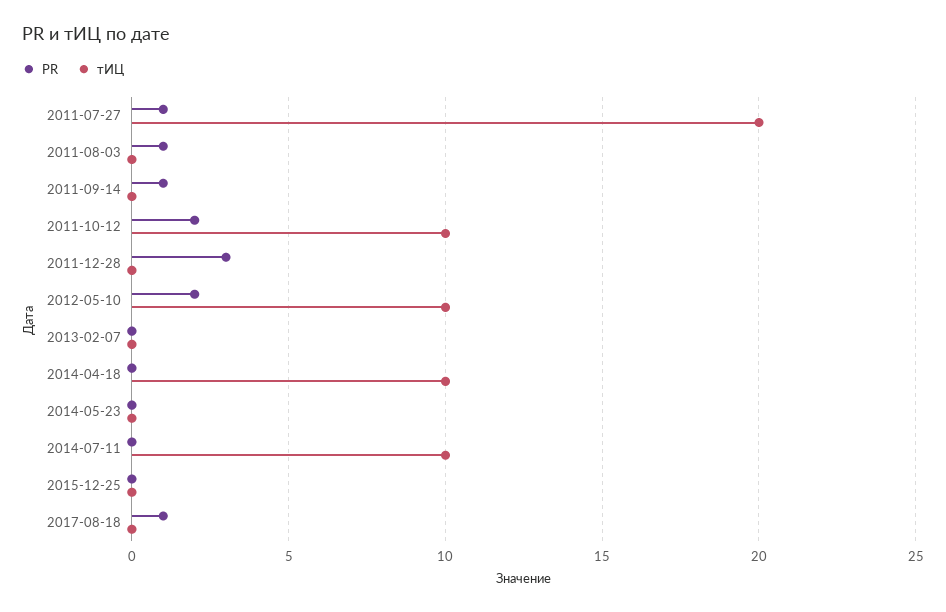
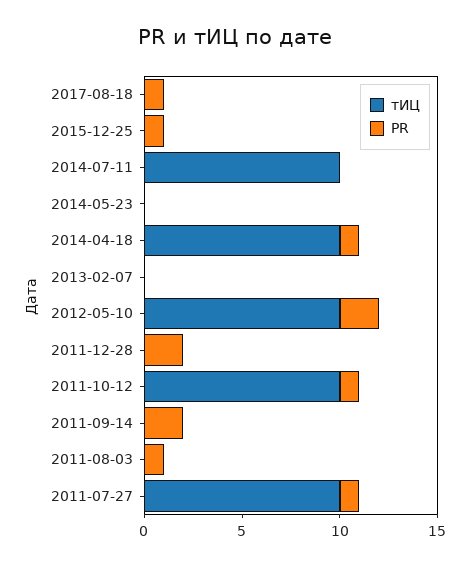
тИЦ, 2011-07-27: 20 -> 10
PR, 2011-09-14: 1 -> 2
PR, 2011-10-12: 2 -> 1
PR, 2011-12-28: 3 -> 2
PR, 2014-04-18: 0 -> 1
PR, 2015-12-25: 0 -> 1

